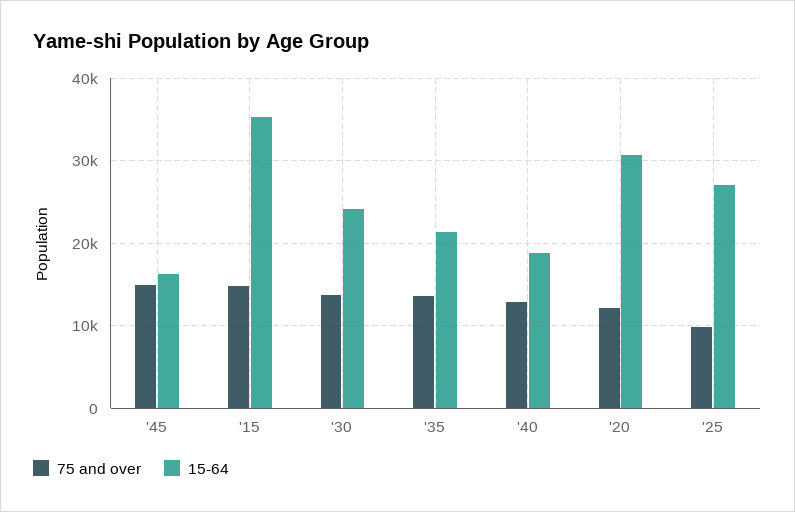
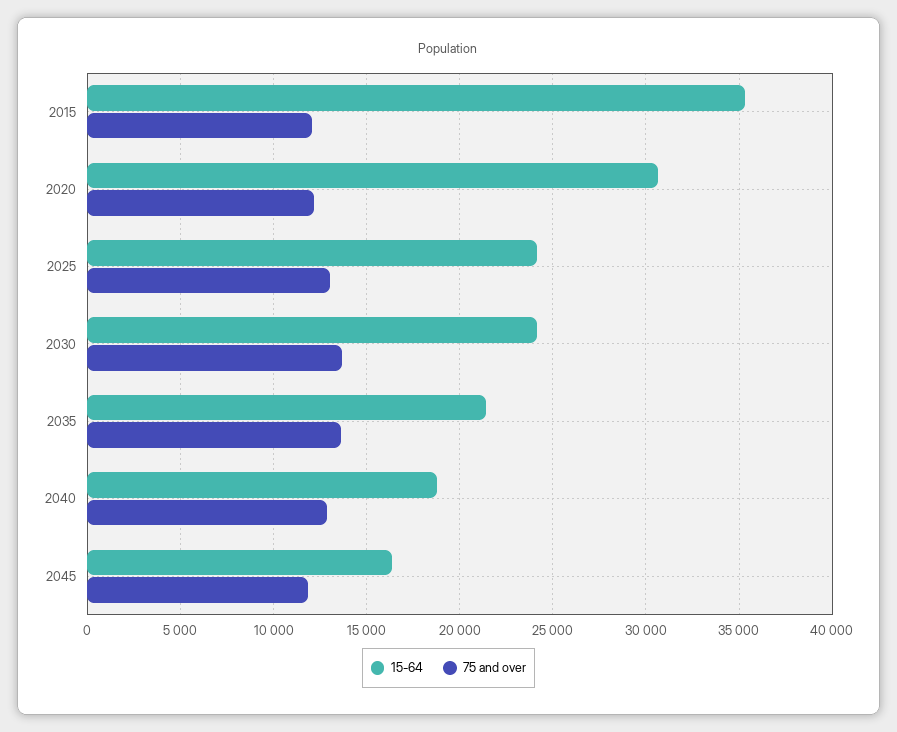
75 and over, '45: 15000 -> 12000
75 and over, '15: 15000 -> 12000
75 and over, '25: 10000 -> 13000
15-64, '25: 27000 -> 24000

